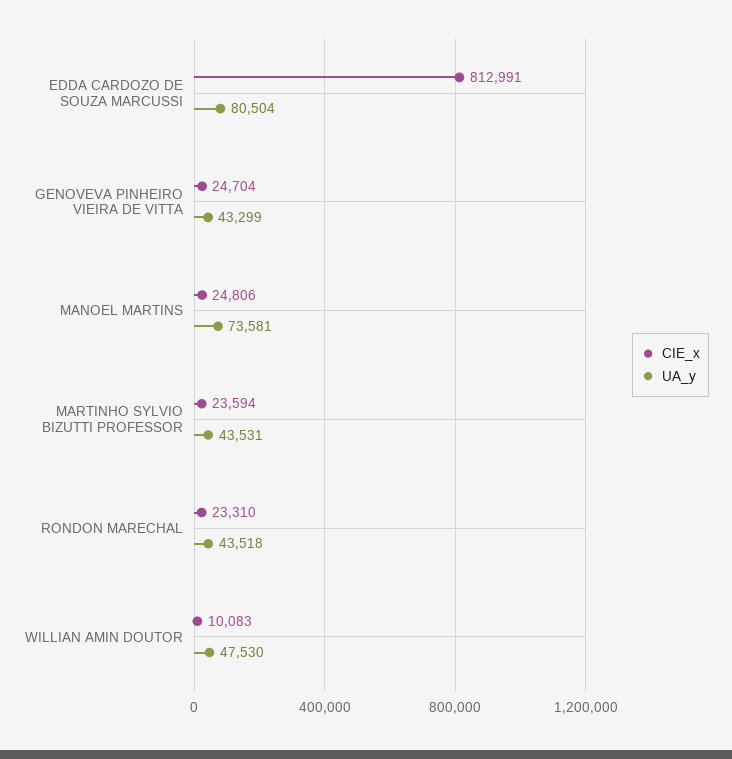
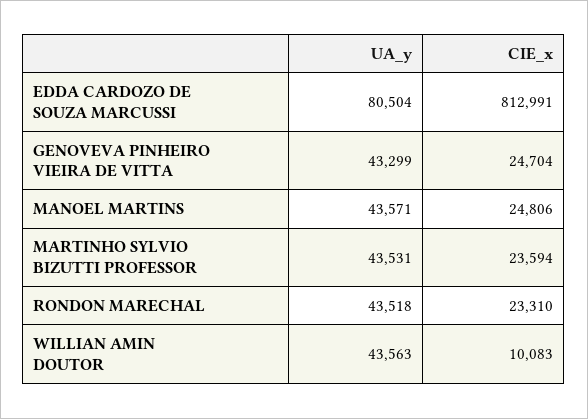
UA_y, MANOEL MARTINS: 73581 -> 43571
UA_y, WILLIAN AMIN DOUTOR: 47530 -> 43563

